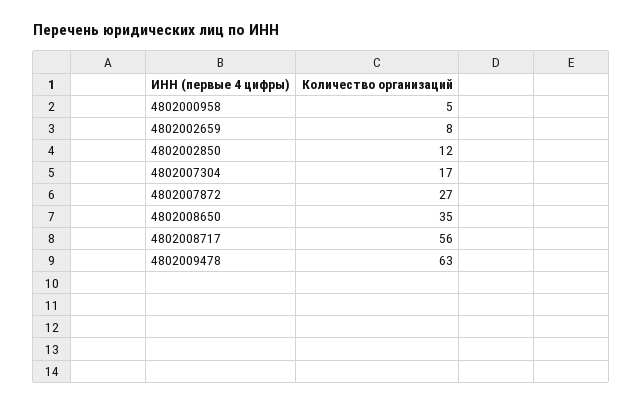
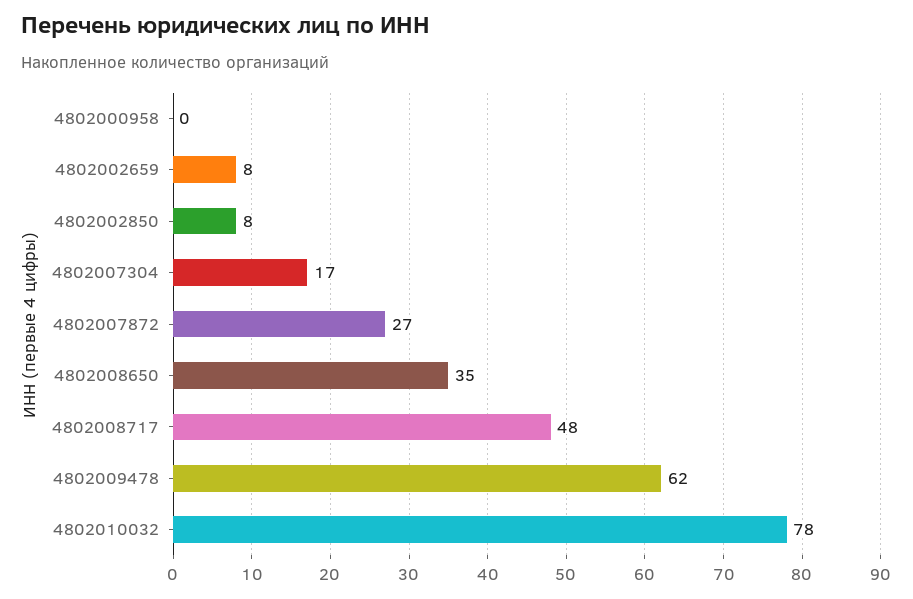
4802000958: 5 -> 0
4802002850: 12 -> 8
4802008717: 56 -> 48
4802009478: 63 -> 62
4802010032: none -> 78

